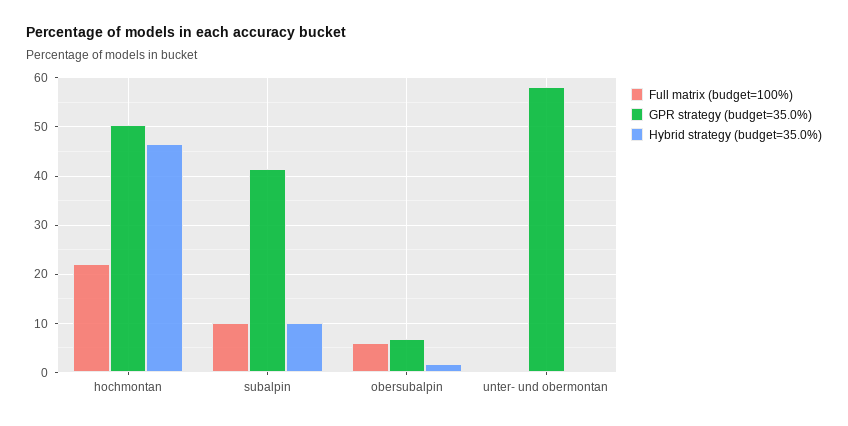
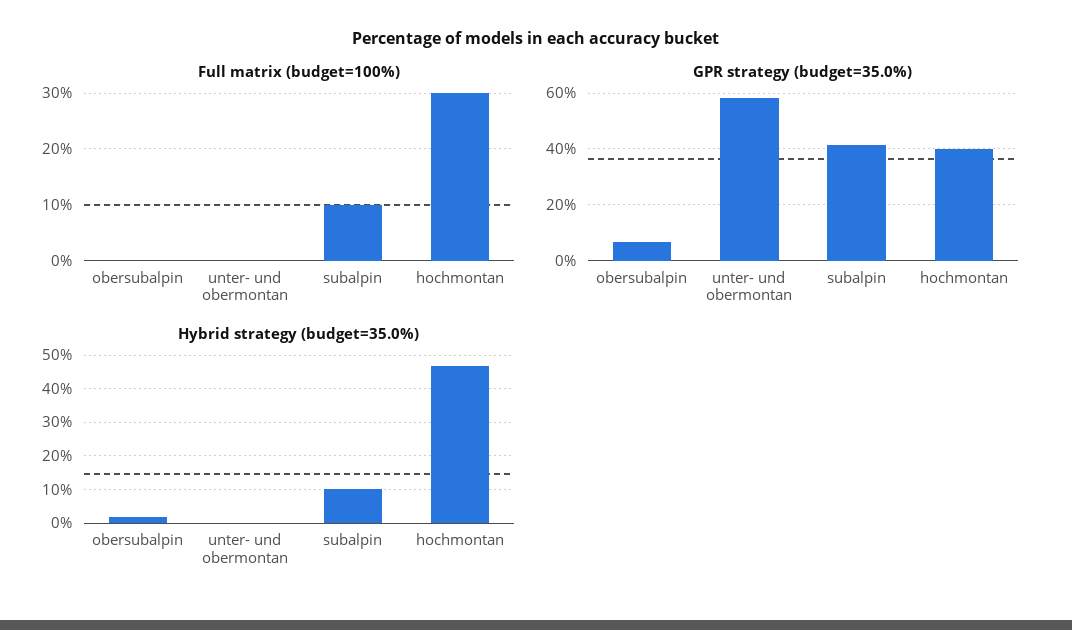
Full matrix (budget=100%), hochmontan: 22 -> 30
GPR strategy (budget=35.0%), hochmontan: 50 -> 40
Full matrix (budget=100%), obersubalpin: 6 -> 0

